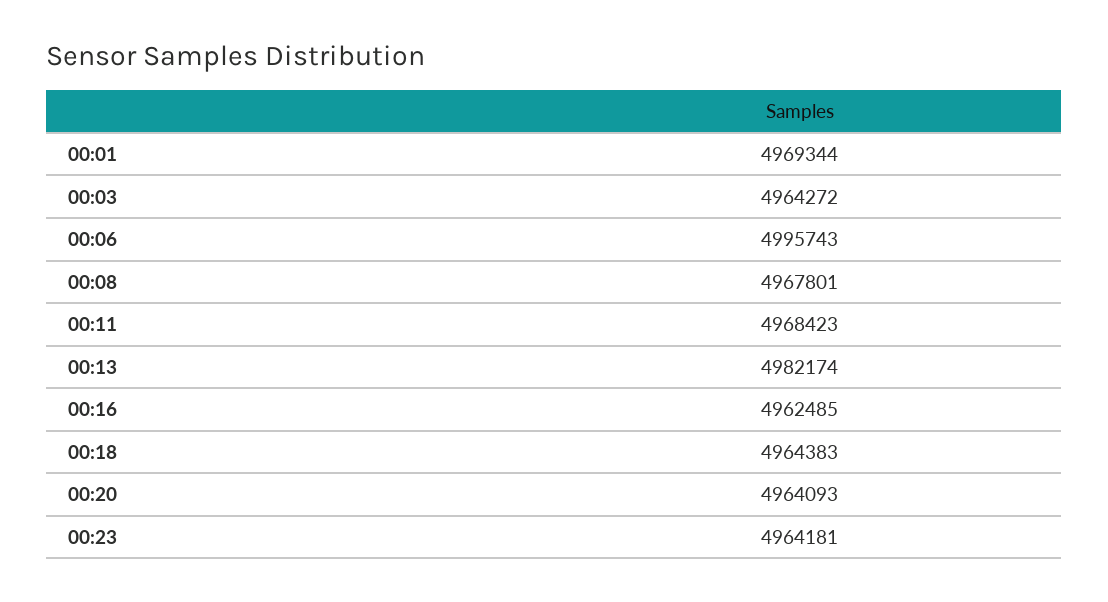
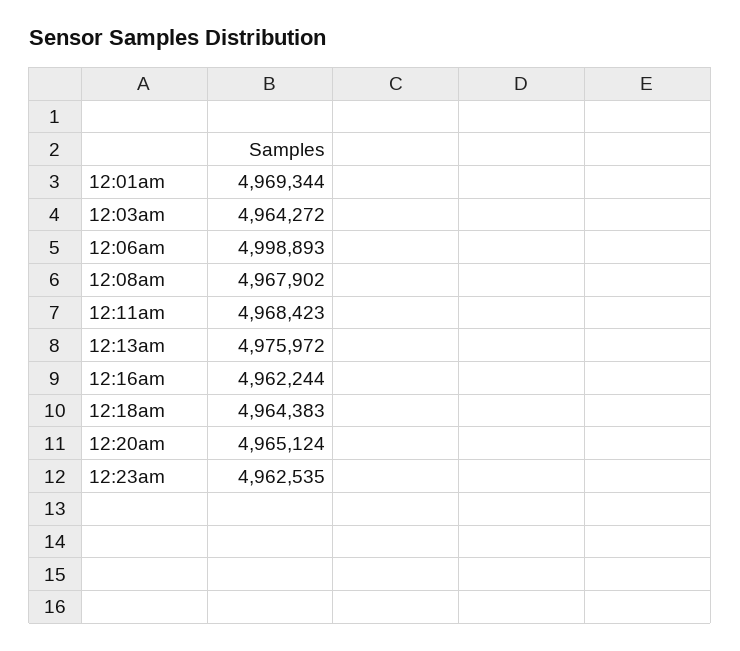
00:06: 4995743 -> 4998893
00:08: 4967801 -> 4967902
00:13: 4982174 -> 4975972
00:16: 4962485 -> 4962244
00:20: 4964093 -> 4965124
00:23: 4964181 -> 4962535

